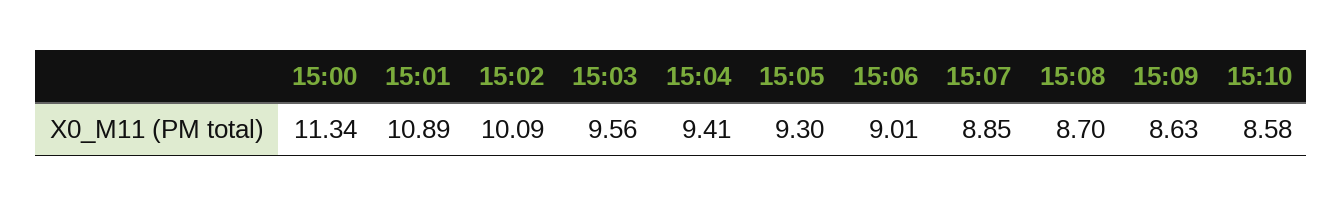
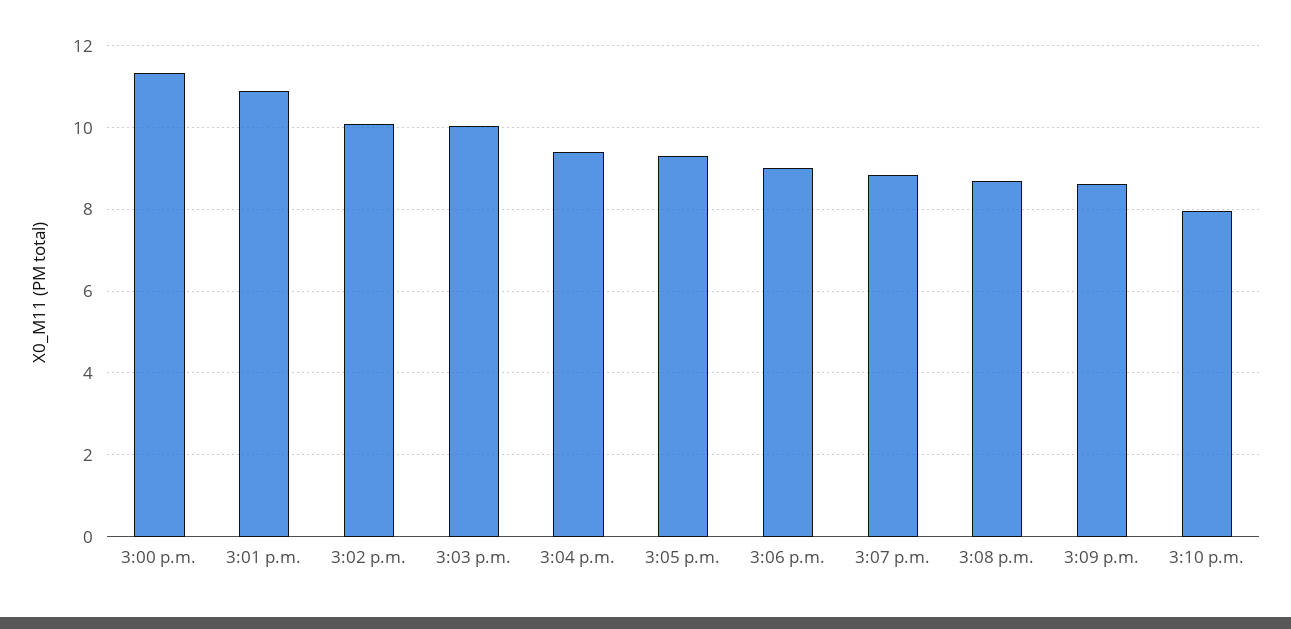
15:03: 9.56 -> 10
15:10: 8.58 -> 8

